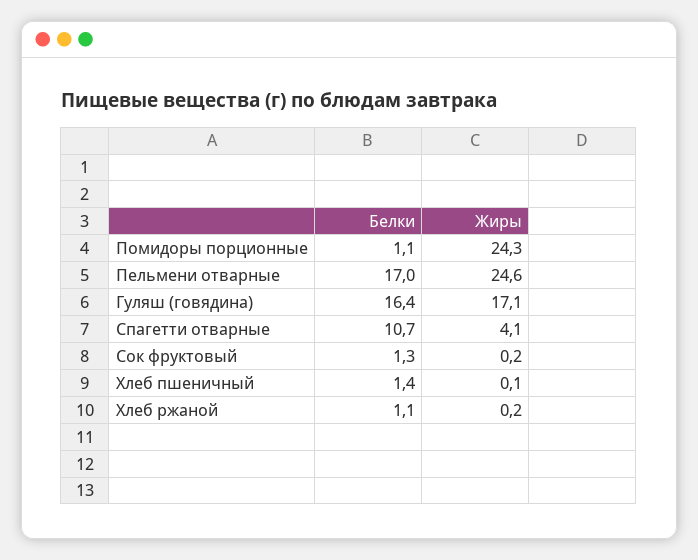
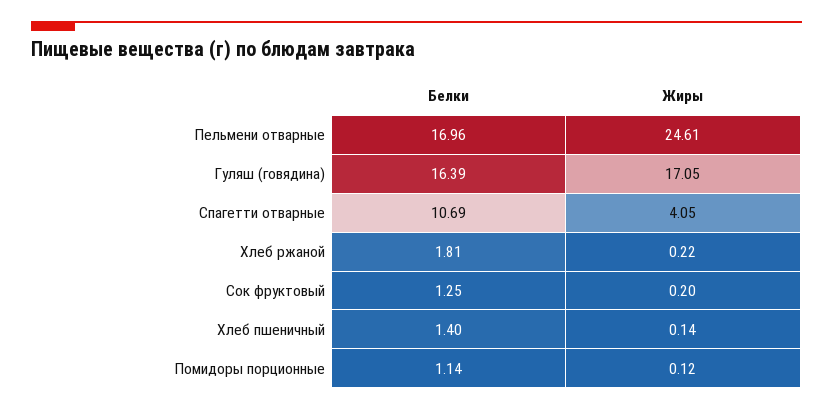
Жиры, Помидоры порционные: 24.3 -> 0.12
Белки, Хлеб ржаной: 1.1 -> 1.81

